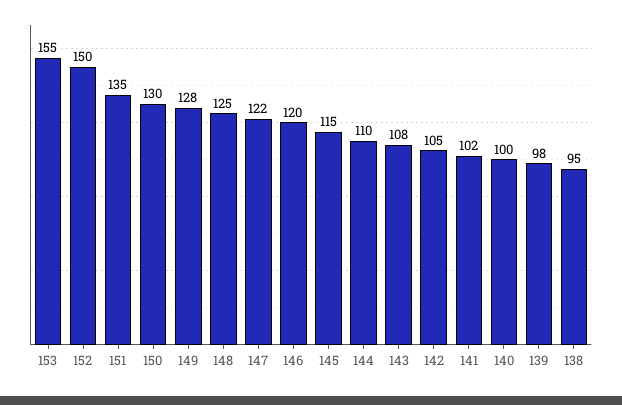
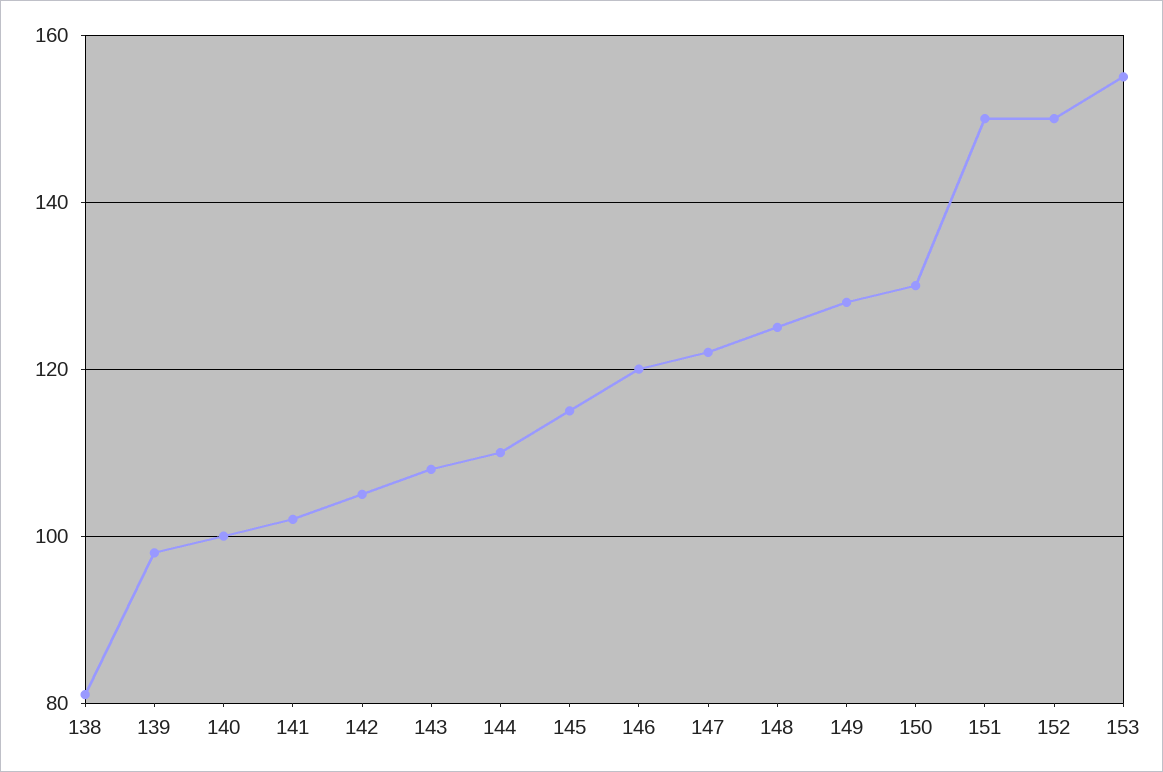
151: 135 -> 150
138: 95 -> 80

